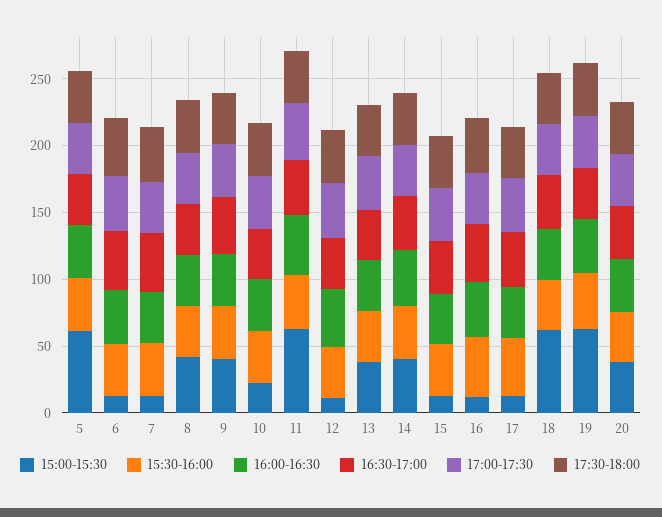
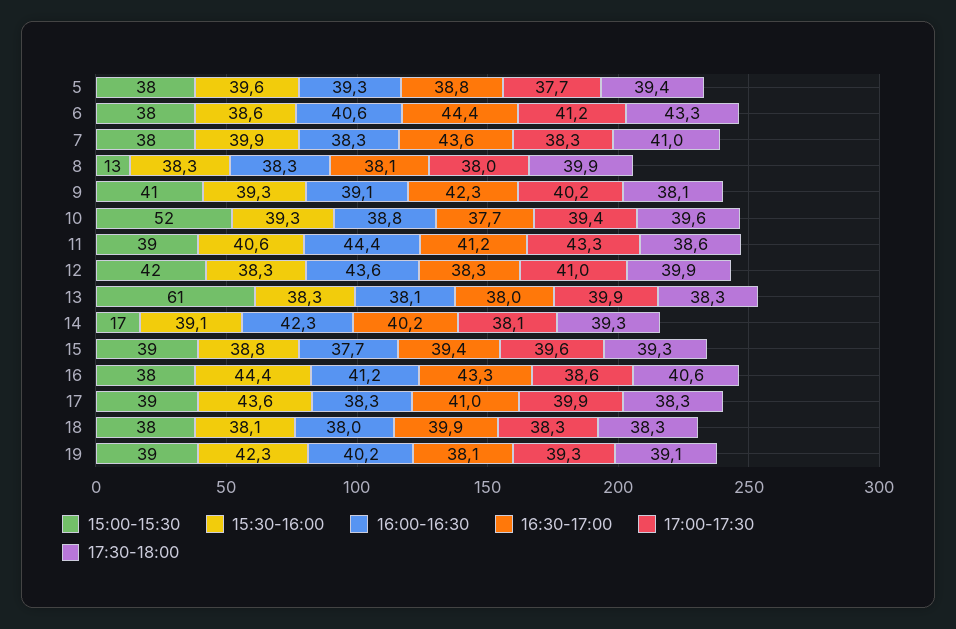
15:00-15:30, 5: 60 -> 38
15:00-15:30, 6: 10 -> 38
15:00-15:30, 7: 10 -> 38
15:00-15:30, 8: 40 -> 13
15:00-15:30, 10: 20 -> 52
15:00-15:30, 11: 60 -> 39
15:00-15:30, 12: 10 -> 42
15:00-15:30, 13: 40 -> 61
15:00-15:30, 14: 40 -> 17
15:00-15:30, 15: 10 -> 39
15:00-15:30, 16: 10 -> 38
15:00-15:30, 17: 10 -> 39
15:00-15:30, 18: 60 -> 38
15:00-15:30, 19: 60 -> 39
15:00-15:30, 20: 40 -> none
15:30-16:00, 20: 40 -> none
16:00-16:30, 20: 40 -> none
16:30-17:00, 20: 40 -> none
17:00-17:30, 20: 40 -> none
17:30-18:00, 20: 40 -> none

